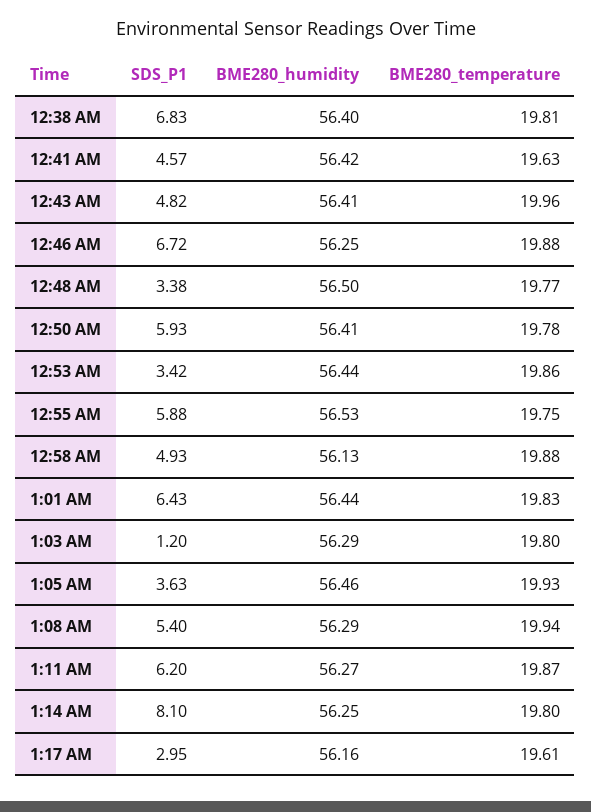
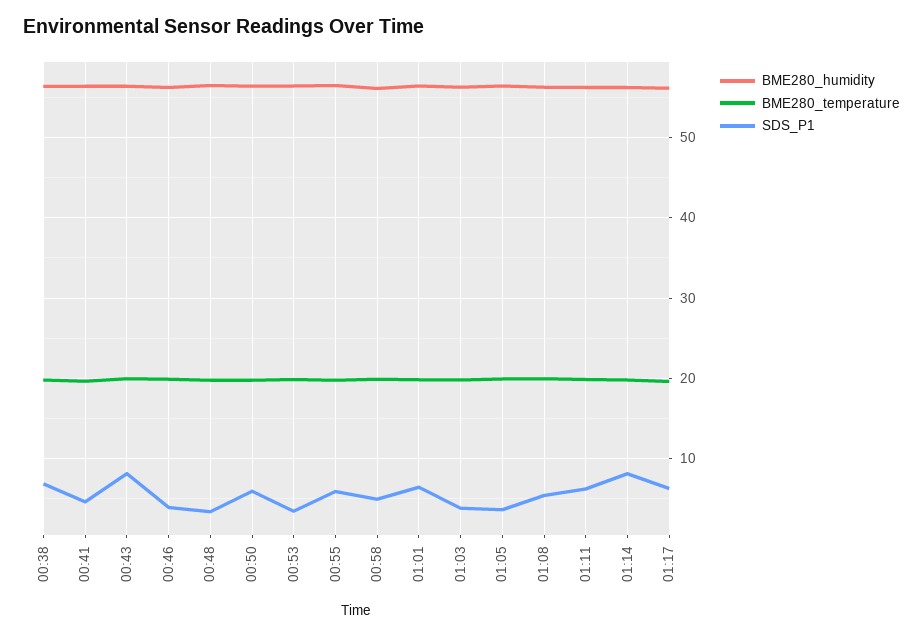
SDS_P1, 12:43 AM: 4.82 -> 8
SDS_P1, 12:46 AM: 6.72 -> 4
SDS_P1, 1:03 AM: 1.2 -> 4
SDS_P1, 1:17 AM: 2.95 -> 6

